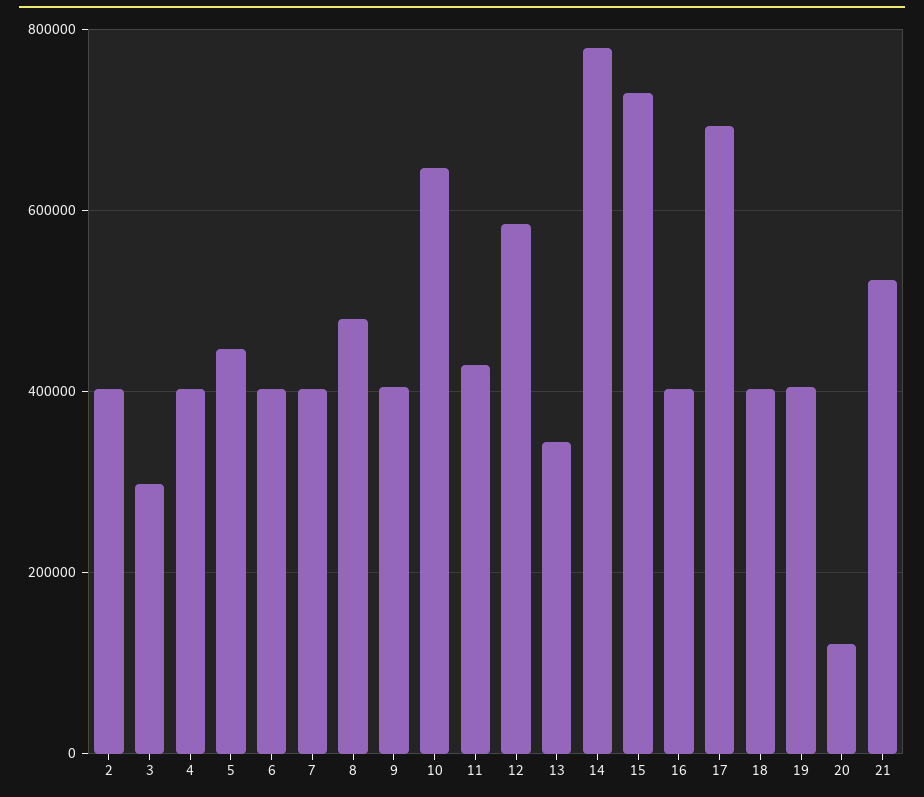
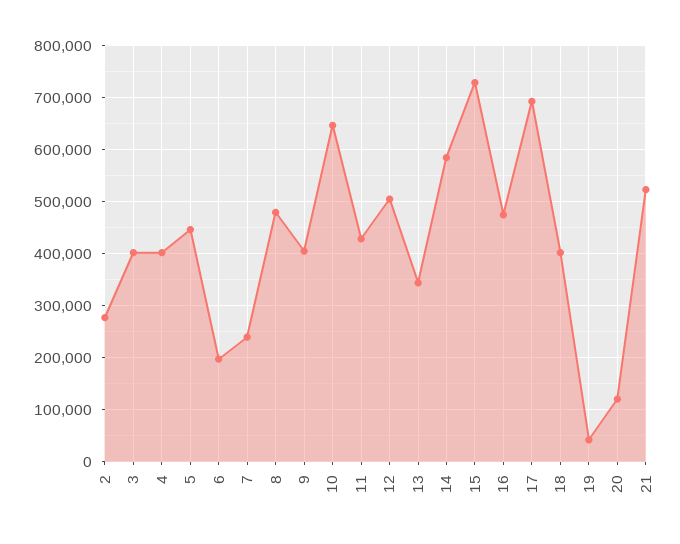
2: 400000 -> 280000
3: 300000 -> 400000
6: 400000 -> 200000
7: 400000 -> 240000
12: 580000 -> 500000
14: 780000 -> 580000
16: 400000 -> 480000
19: 400000 -> 40000

